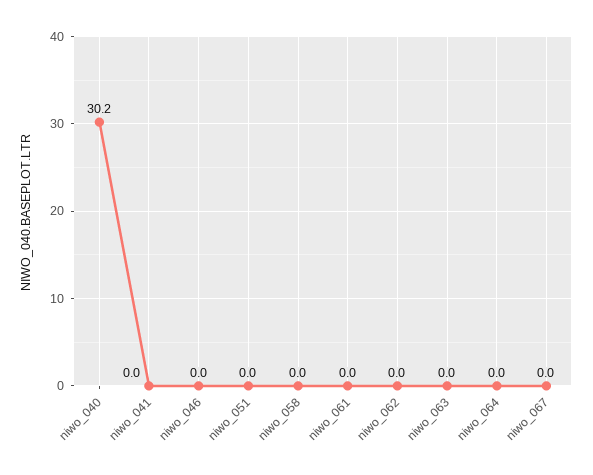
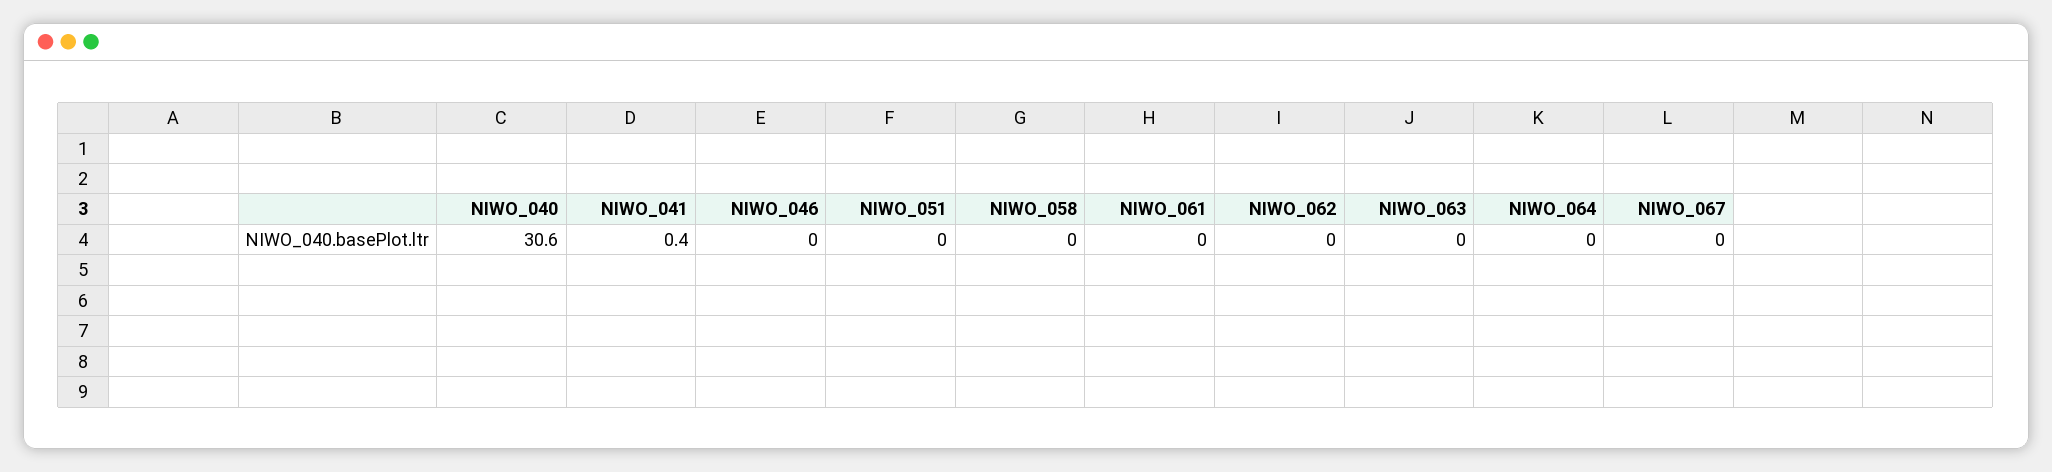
niwo_040: 30.2 -> 30.6
niwo_041: 0 -> 0.4

